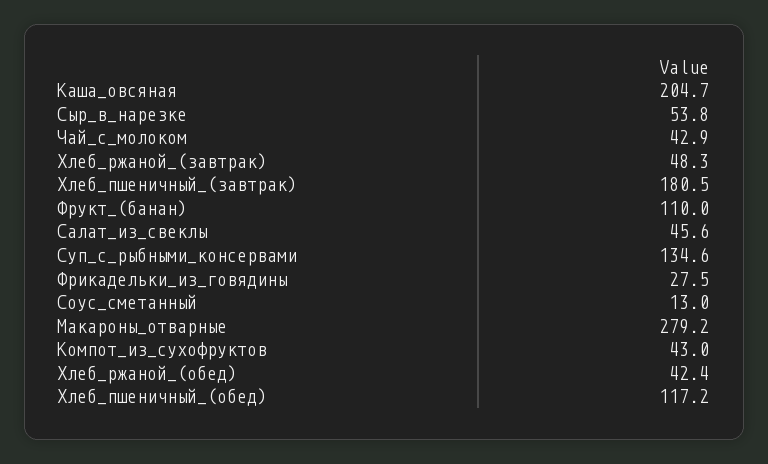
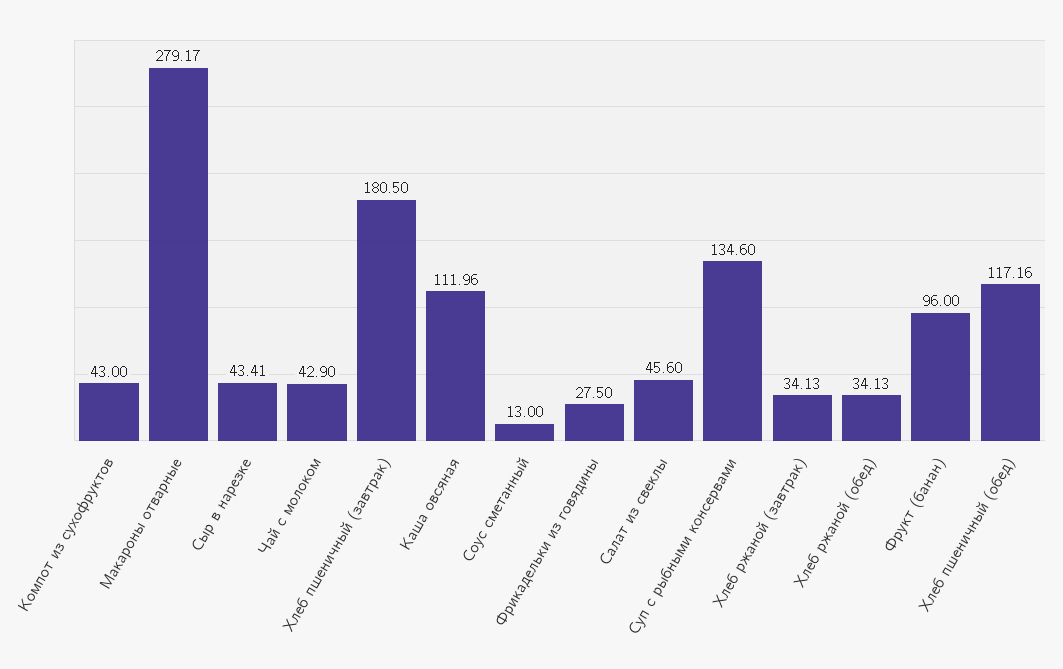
Каша_овсяная: 204.7 -> 111.96
Сыр_в_нарезке: 53.8 -> 43.41
Хлеб_ржаной_(завтрак): 48.3 -> 34.13
Фрукт_(банан): 110 -> 96
Хлеб_ржаной_(обед): 42.4 -> 34.13

